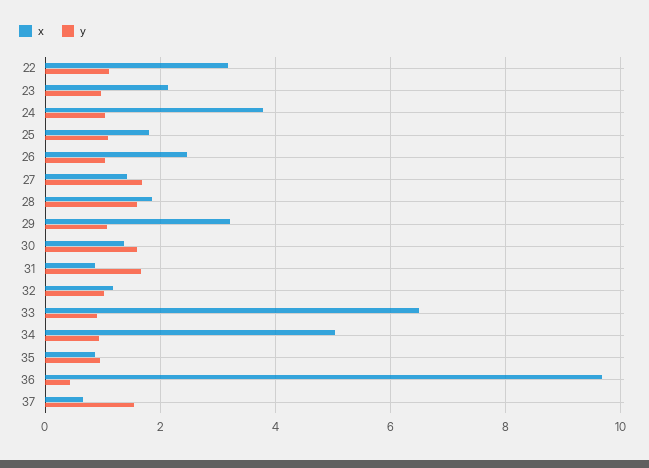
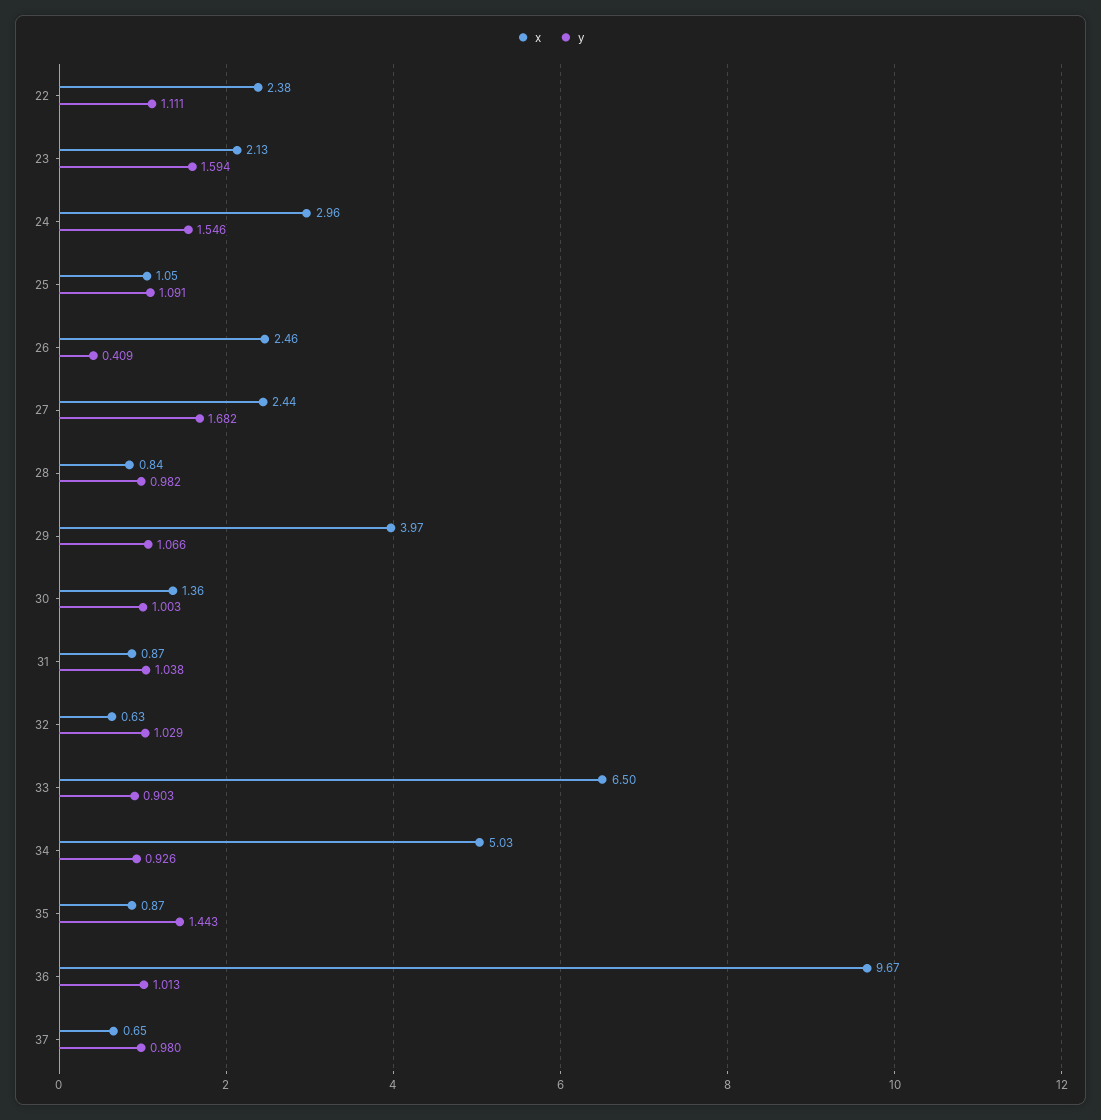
x, 22: 3.2 -> 2.38
y, 23: 1 -> 1.594
x, 24: 3.8 -> 2.96
y, 24: 1 -> 1.546
x, 25: 1.8 -> 1.05
y, 26: 1 -> 0.409
x, 27: 1.4 -> 2.44
x, 28: 1.8 -> 0.84
y, 28: 1.6 -> 0.982
x, 29: 3.2 -> 3.97
y, 30: 1.6 -> 1.003
y, 31: 1.6 -> 1.038
x, 32: 1.2 -> 0.63
y, 35: 1 -> 1.443
y, 36: 0.4 -> 1.013
y, 37: 1.6 -> 0.98

